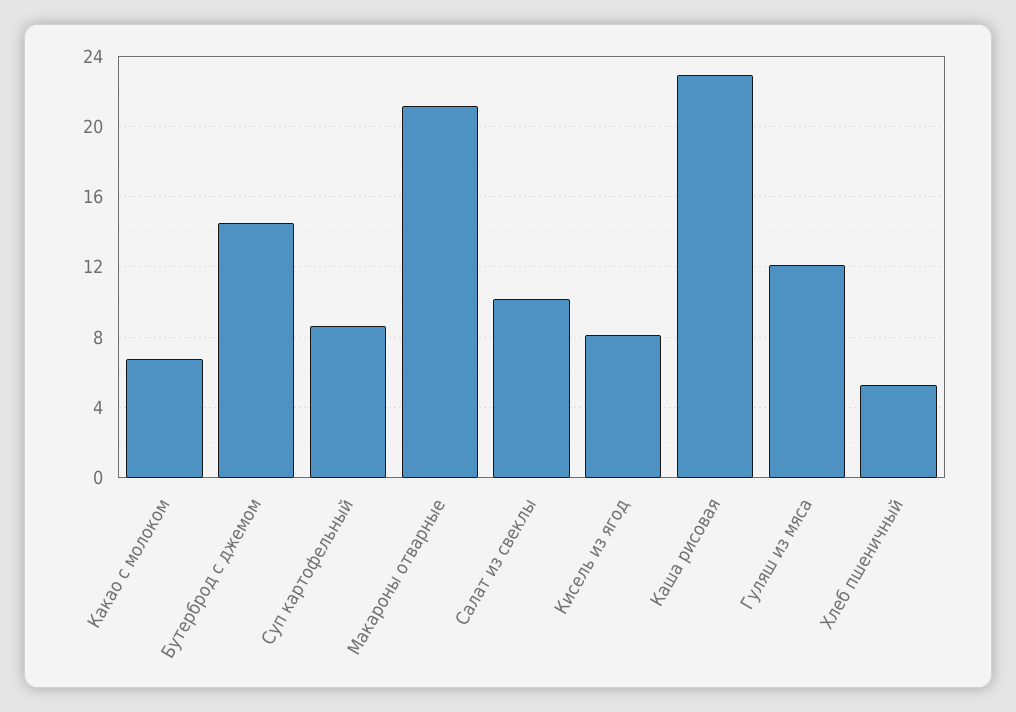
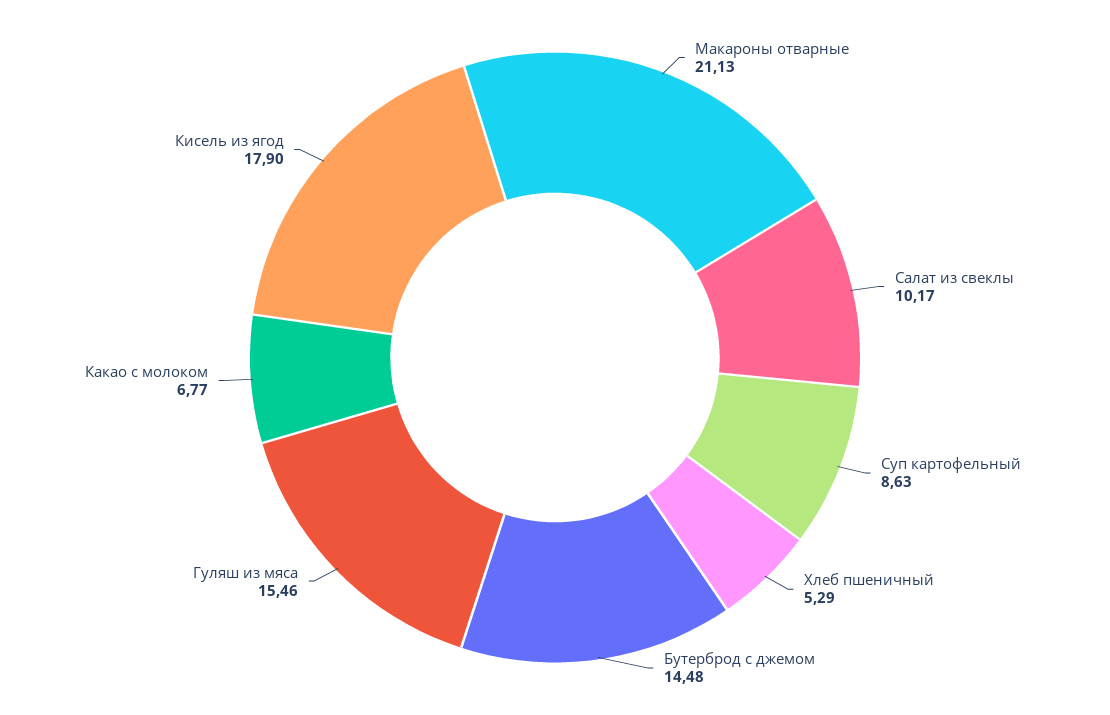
Кисель из ягод: 8 -> 17.9
Каша рисовая: 23 -> none
Гуляш из мяса: 12 -> 15.46

